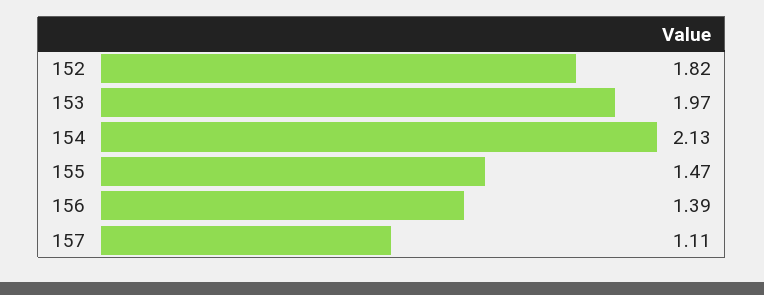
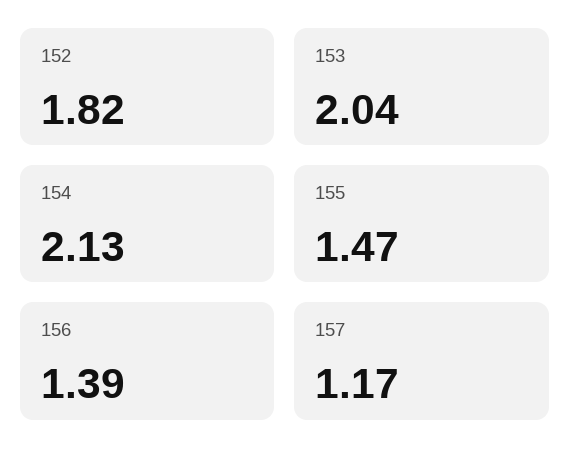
153: 1.97 -> 2.04
157: 1.11 -> 1.17

